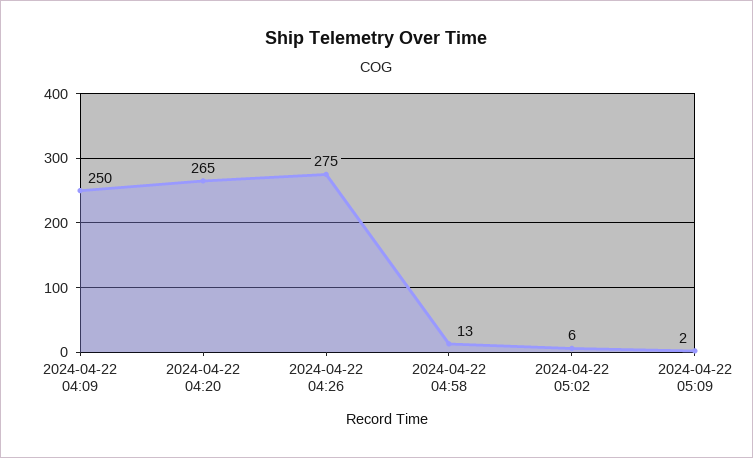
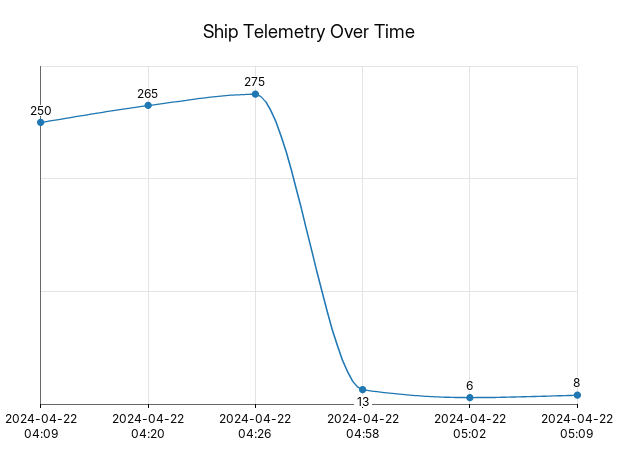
2024-04-22 05:09: 2 -> 8

